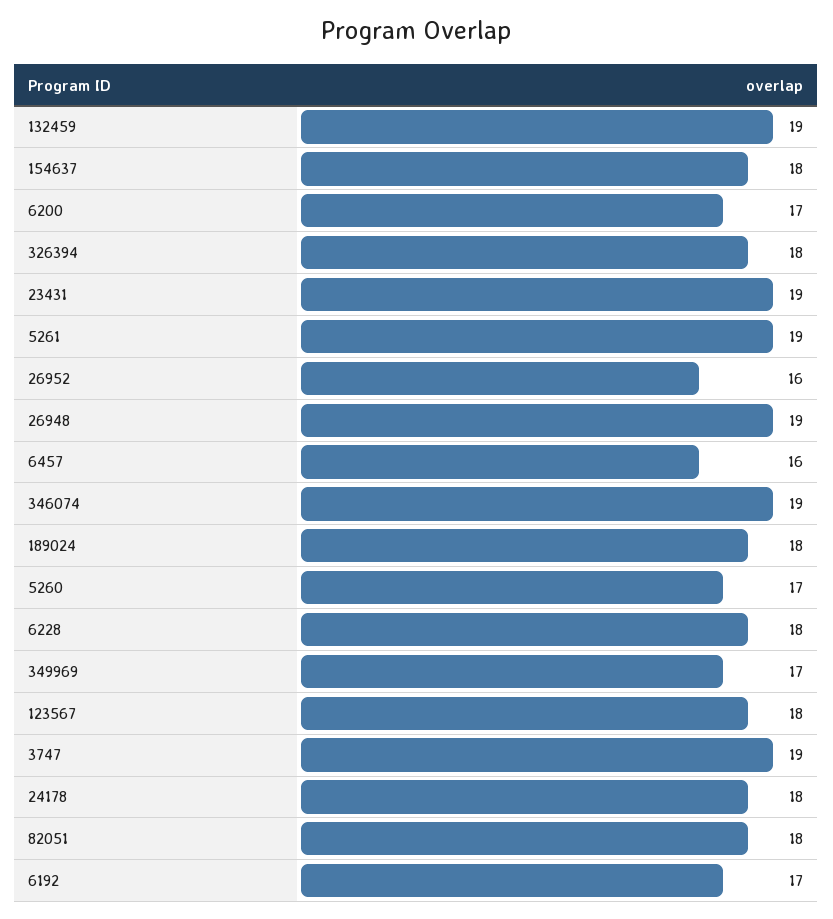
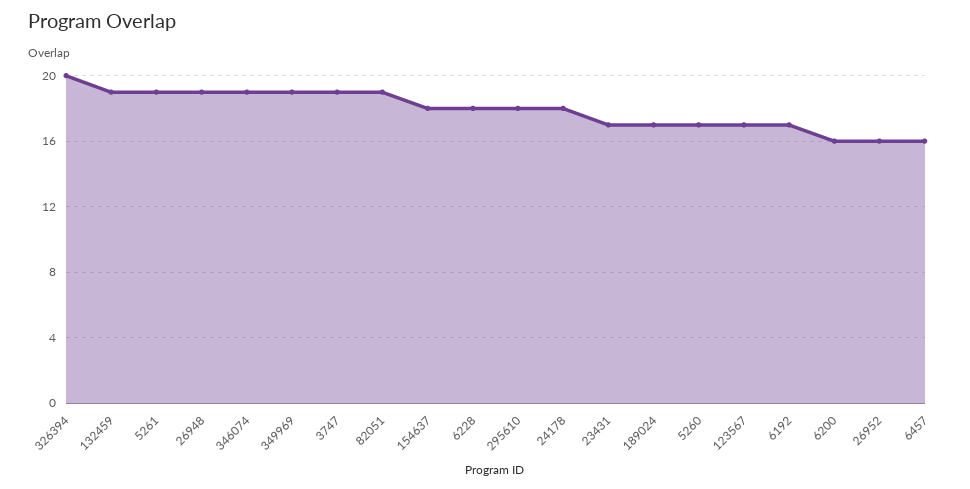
6200: 17 -> 16
326394: 18 -> 20
23431: 19 -> 17
189024: 18 -> 17
349969: 17 -> 19
123567: 18 -> 17
82051: 18 -> 19
295610: none -> 18

